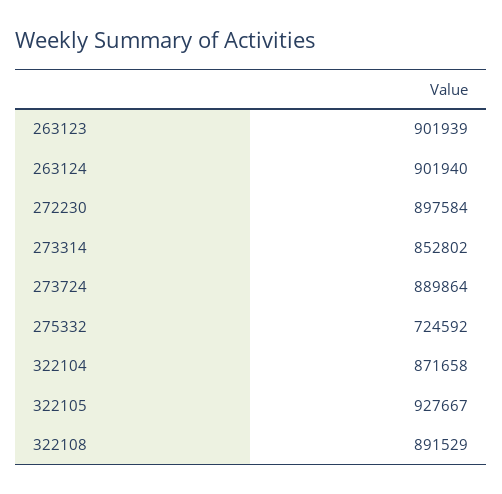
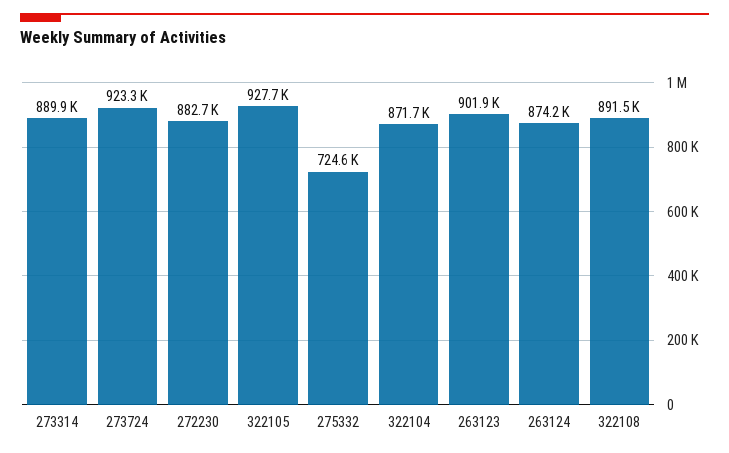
263124: 901940 -> 874200
272230: 897584 -> 882700
273314: 852802 -> 889900
273724: 889864 -> 923300

